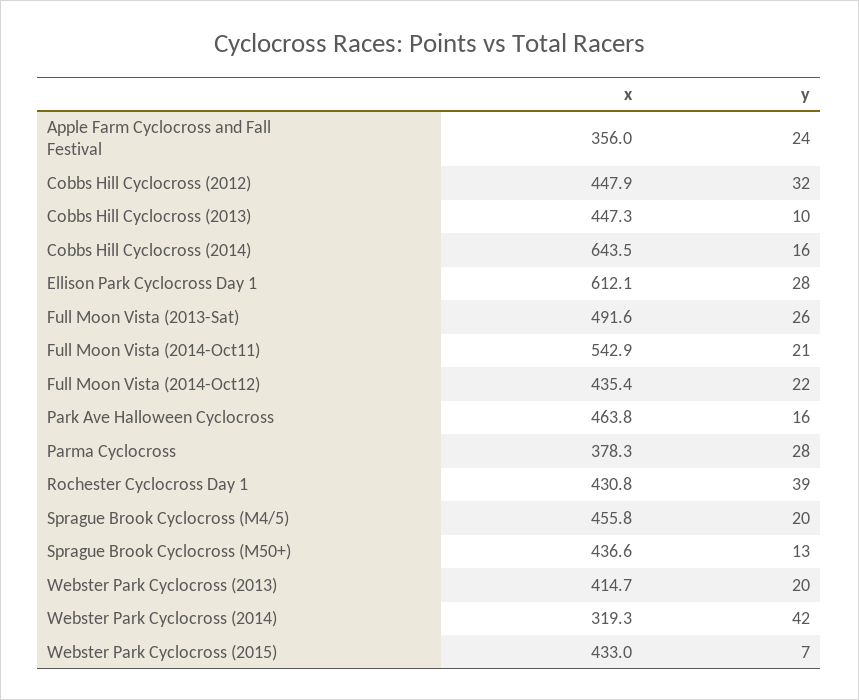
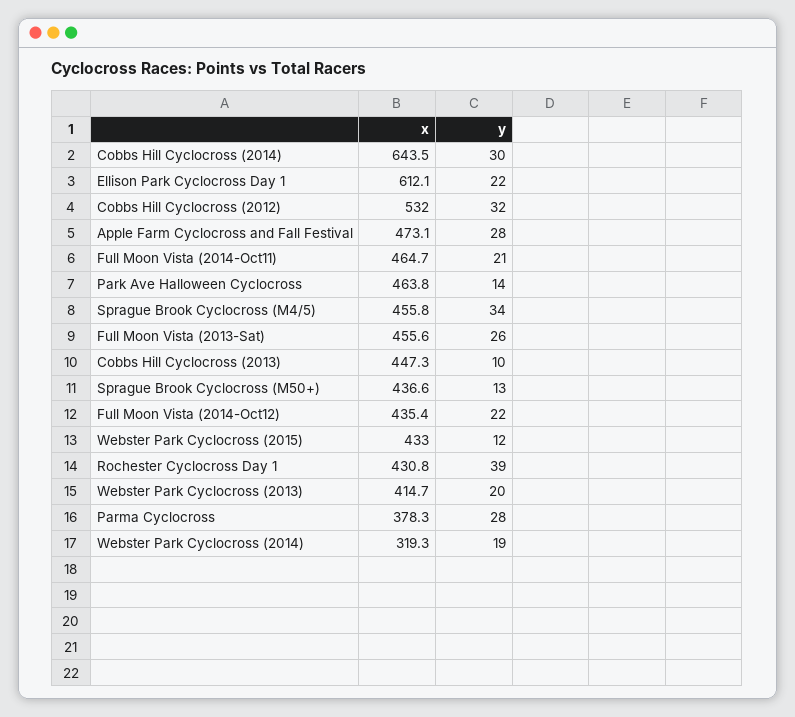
x, Apple Farm Cyclocross and Fall Festival: 356 -> 473.1
y, Apple Farm Cyclocross and Fall Festival: 24 -> 28
x, Cobbs Hill Cyclocross (2012): 447.9 -> 532
y, Cobbs Hill Cyclocross (2014): 16 -> 30
y, Ellison Park Cyclocross Day 1: 28 -> 22
x, Full Moon Vista (2013-Sat): 491.6 -> 455.6
x, Full Moon Vista (2014-Oct11): 542.9 -> 464.7
y, Park Ave Halloween Cyclocross: 16 -> 14
y, Sprague Brook Cyclocross (M4/5): 20 -> 34
y, Webster Park Cyclocross (2014): 42 -> 19
y, Webster Park Cyclocross (2015): 7 -> 12

